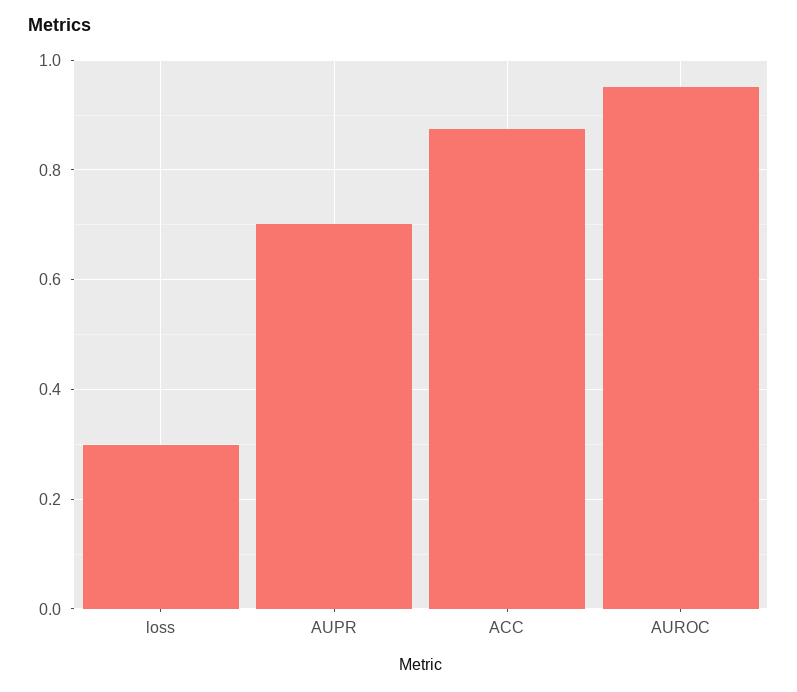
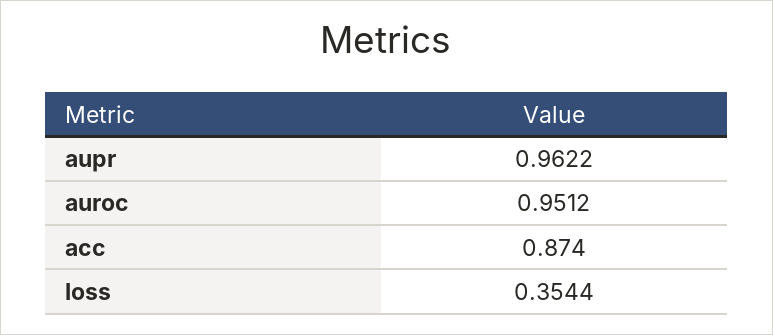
loss: 0.3 -> 0.3544
AUPR: 0.7 -> 0.9622

